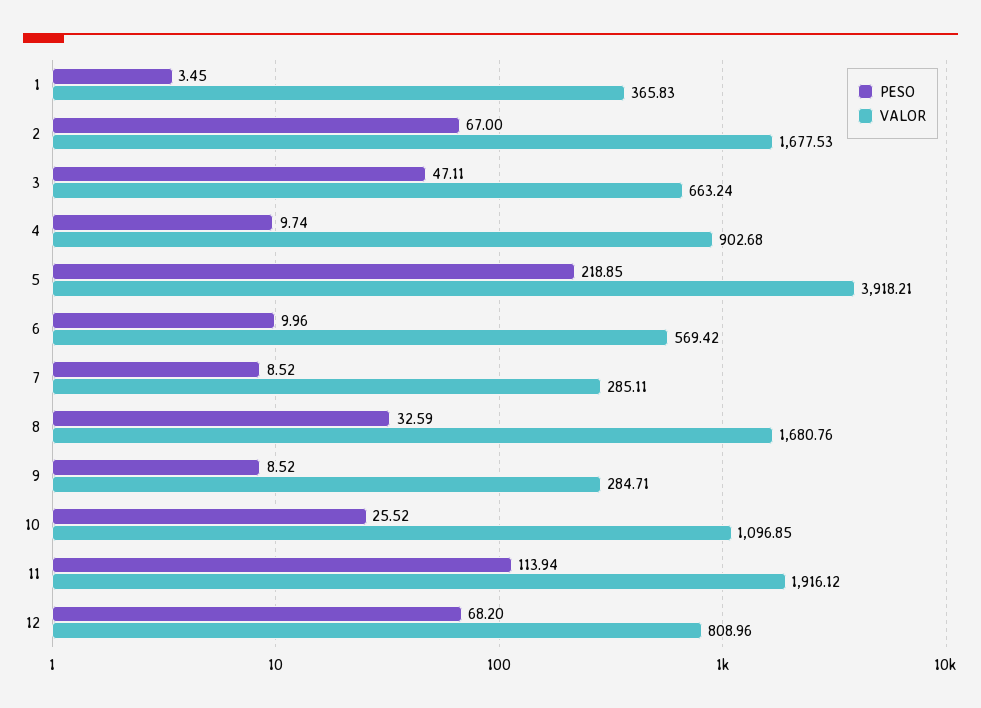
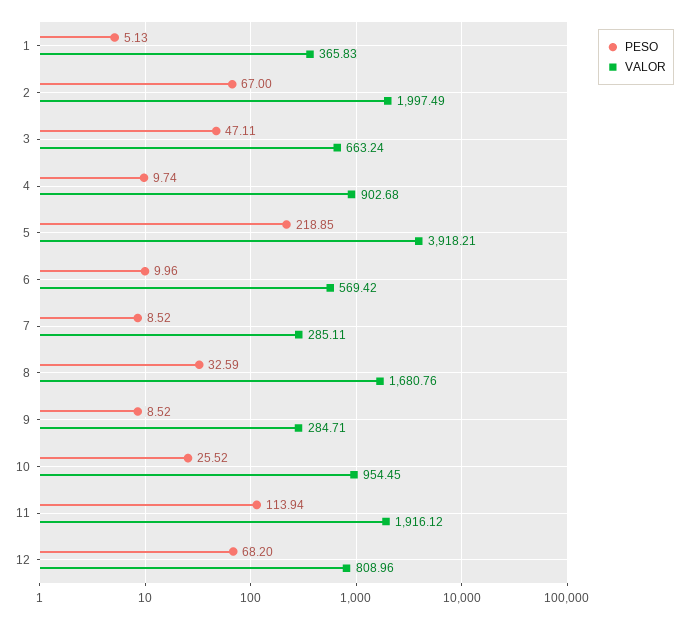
PESO, 1: 3.45 -> 5.13
VALOR, 2: 1677.53 -> 1997.49
VALOR, 10: 1096.85 -> 954.45

